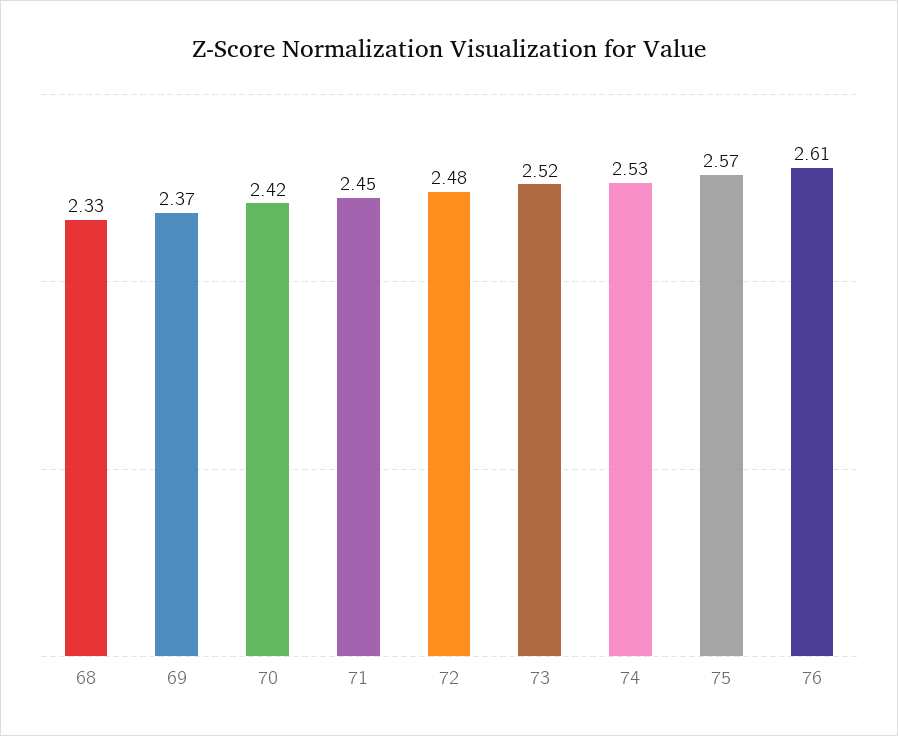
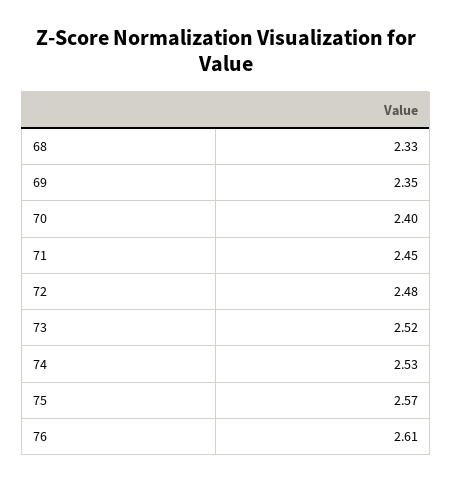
69: 2.37 -> 2.35
70: 2.42 -> 2.4

